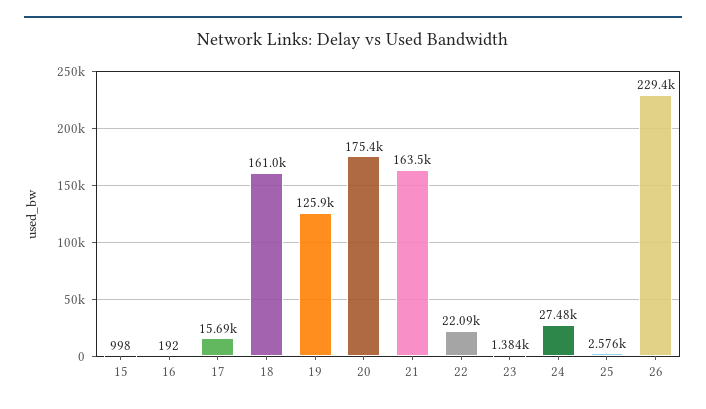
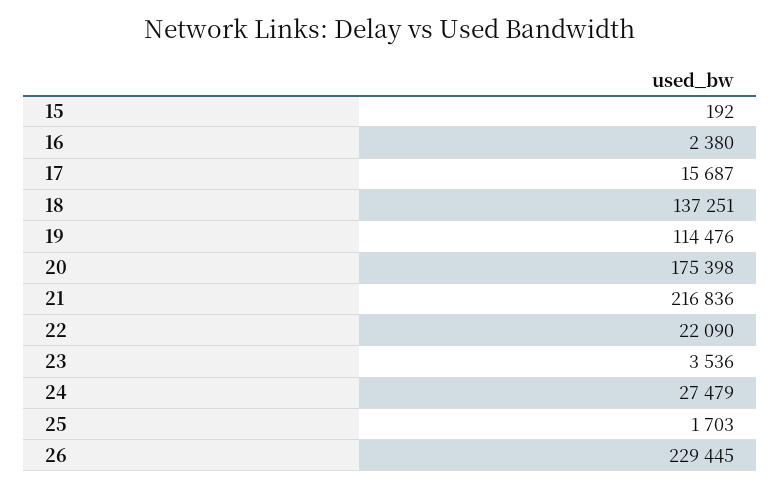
15: 998 -> 192
16: 192 -> 2380
18: 161000 -> 137251
19: 125900 -> 114476
21: 163500 -> 216836
23: 1384 -> 3536
25: 2576 -> 1703

